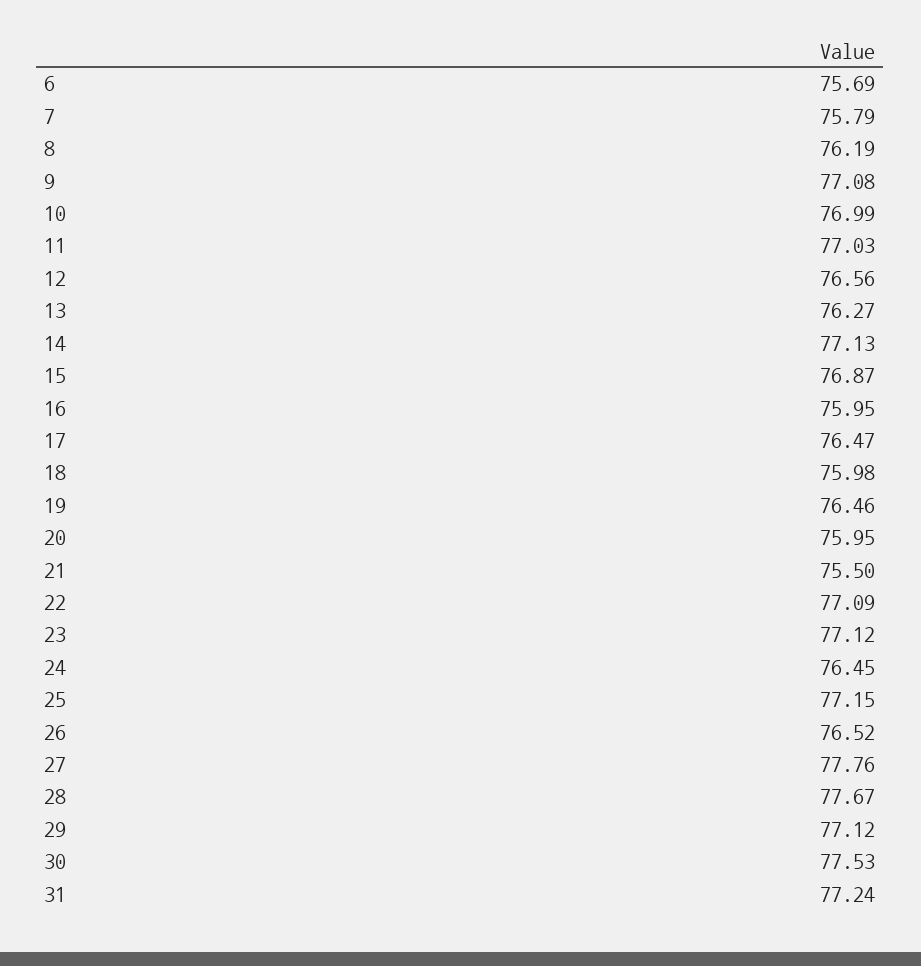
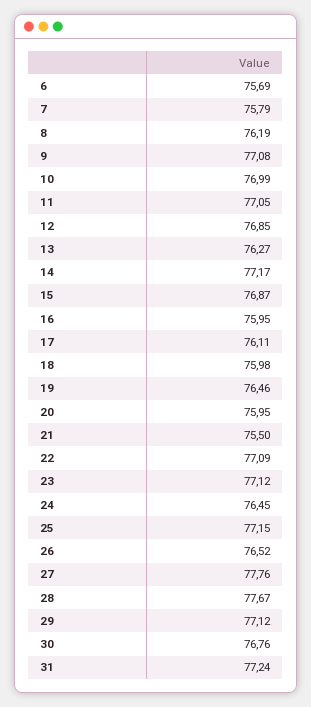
11: 77.03 -> 77.05
12: 76.56 -> 76.85
14: 77.13 -> 77.17
17: 76.47 -> 76.11
30: 77.53 -> 76.76

